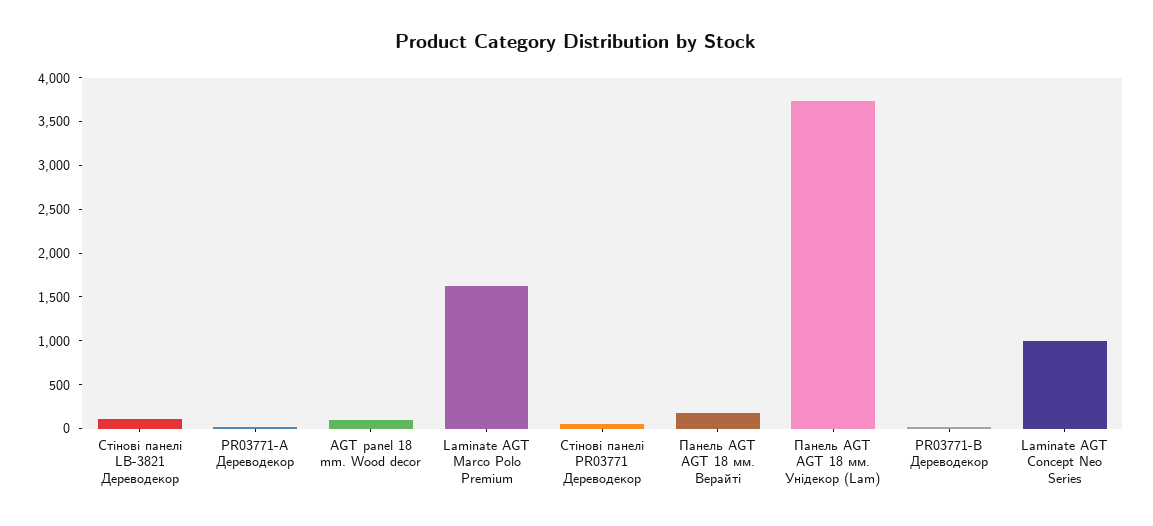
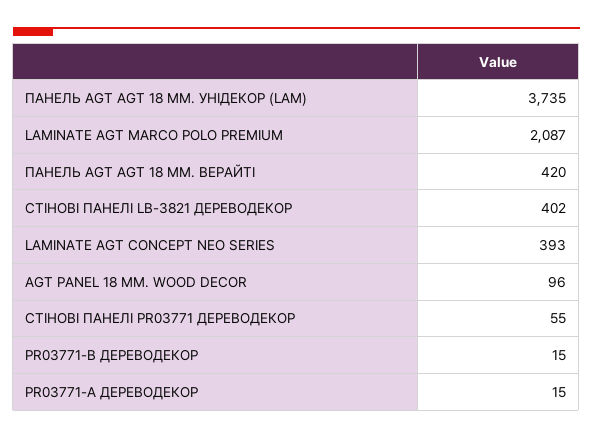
Стінові панелі LB-3821 Дереводекор: 100 -> 402
Laminate AGT Marco Polo Premium: 1600 -> 2087
Панель AGT AGT 18 мм. Верайті: 200 -> 420
Laminate AGT Concept Neo Series: 1000 -> 393

